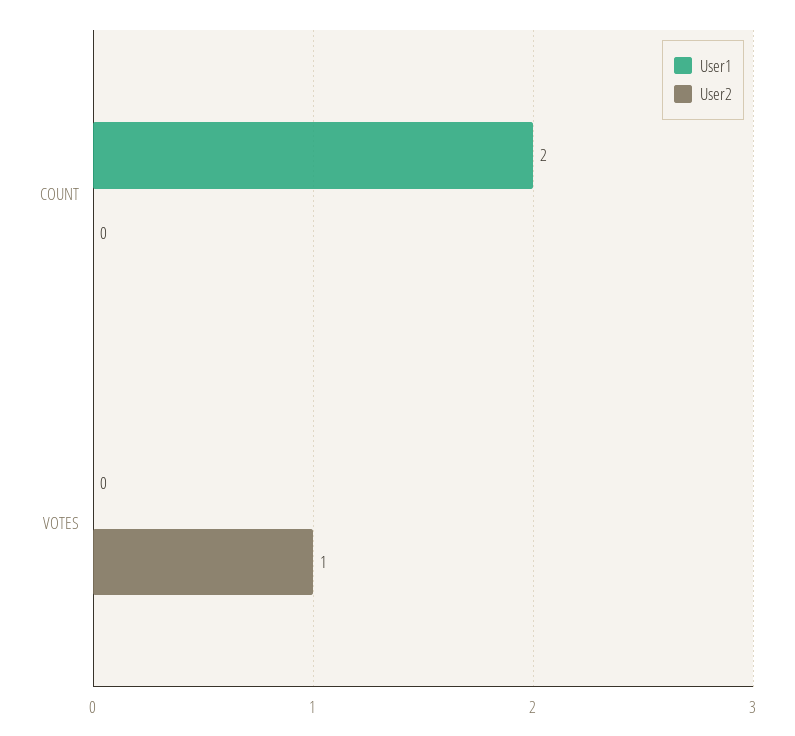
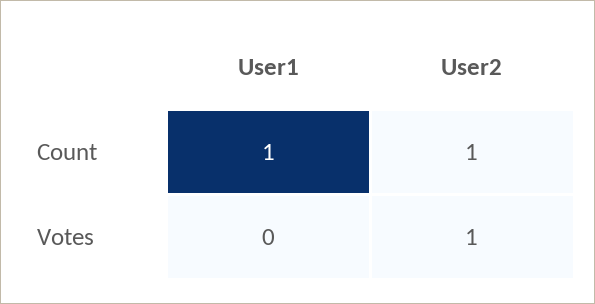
User1, COUNT: 2 -> 1
User2, COUNT: 0 -> 1

